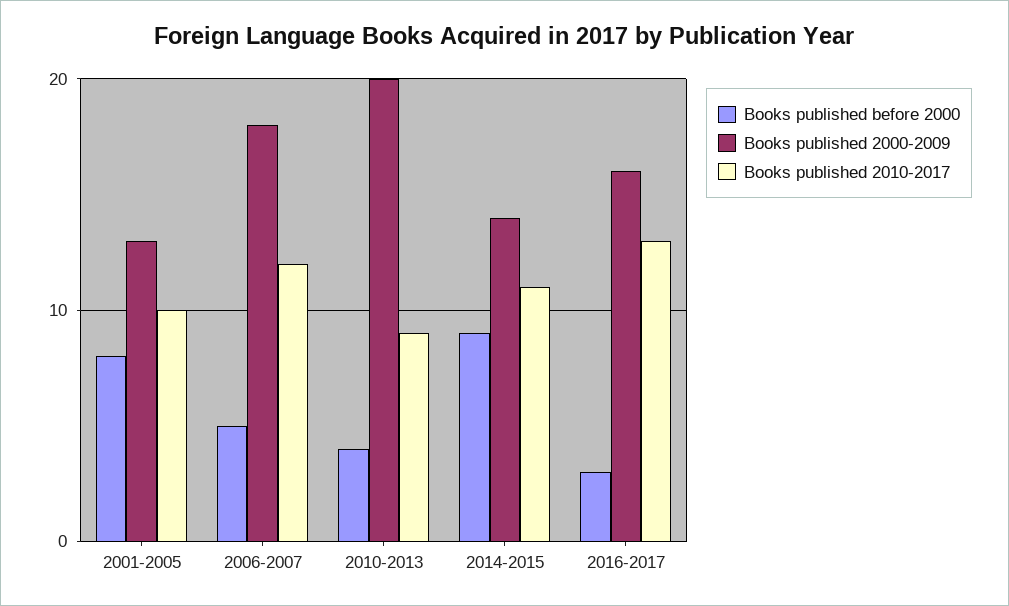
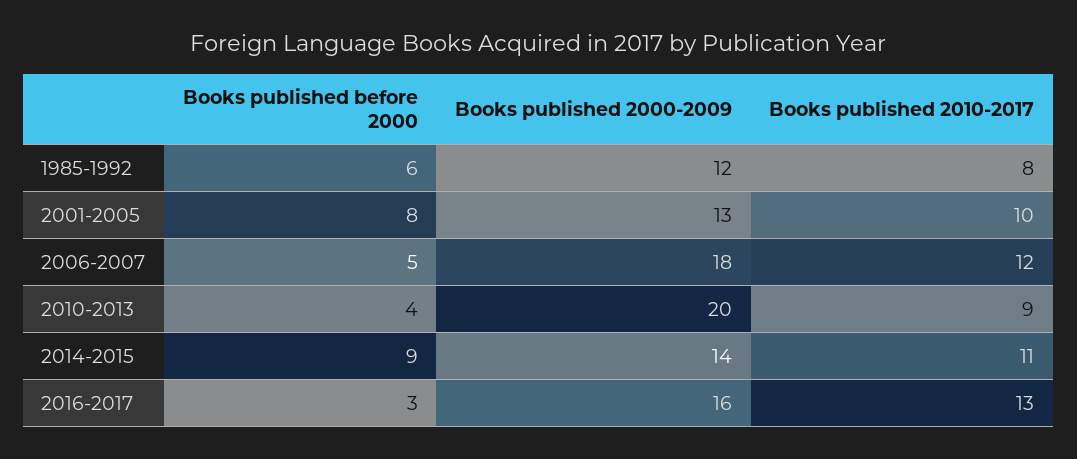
Books published before 2000, 1985-1992: none -> 6
Books published 2000-2009, 1985-1992: none -> 12
Books published 2010-2017, 1985-1992: none -> 8

